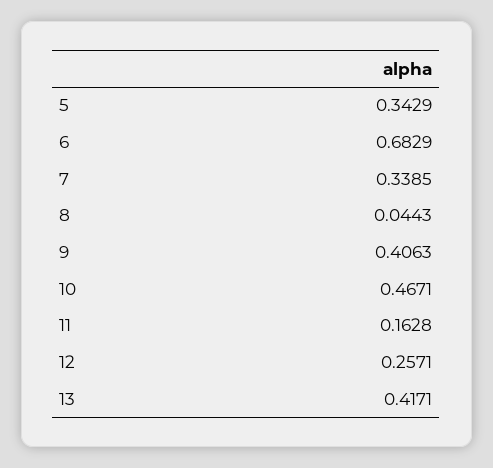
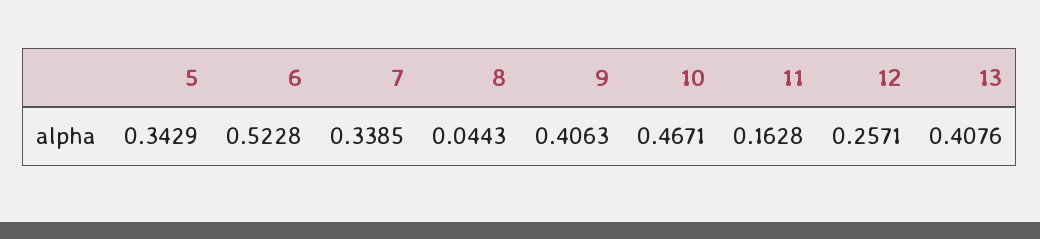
6: 0.6829 -> 0.5228
13: 0.4171 -> 0.4076

